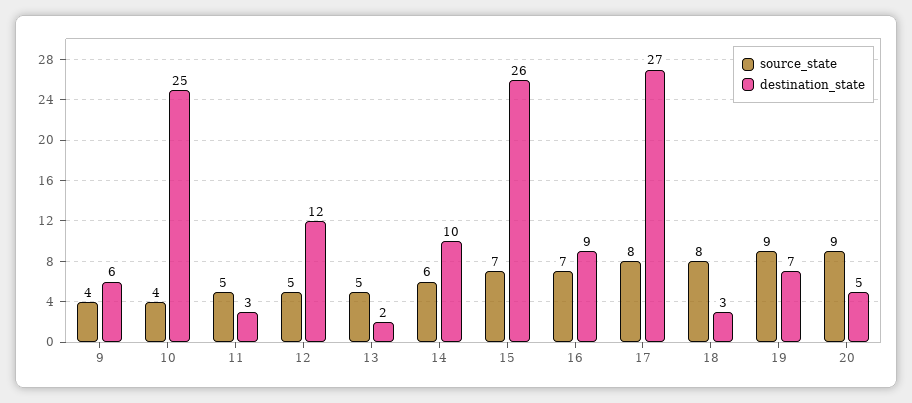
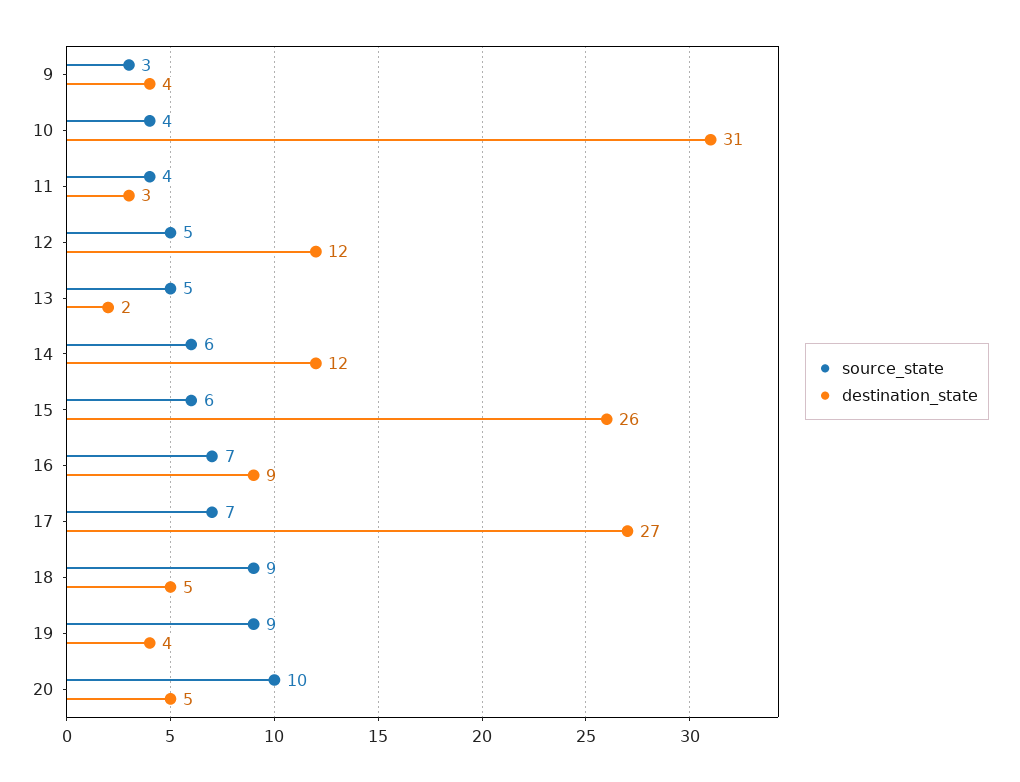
source_state, 9: 4 -> 3
destination_state, 9: 6 -> 4
destination_state, 10: 25 -> 31
source_state, 11: 5 -> 4
destination_state, 14: 10 -> 12
source_state, 15: 7 -> 6
source_state, 17: 8 -> 7
source_state, 18: 8 -> 9
destination_state, 18: 3 -> 5
destination_state, 19: 7 -> 4
source_state, 20: 9 -> 10

